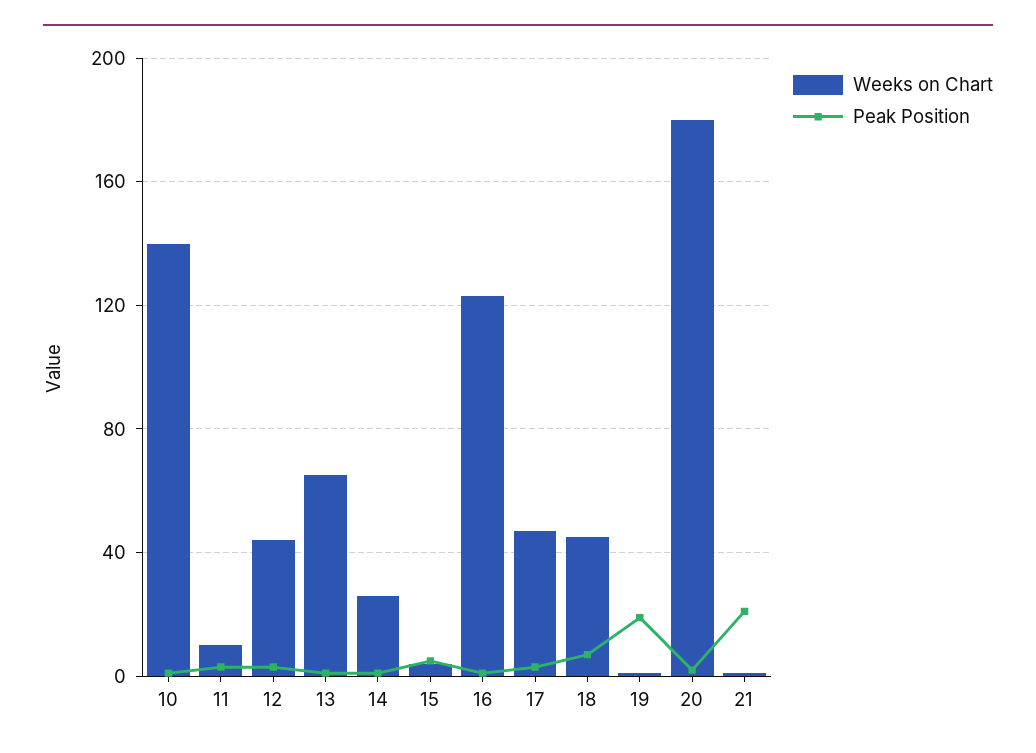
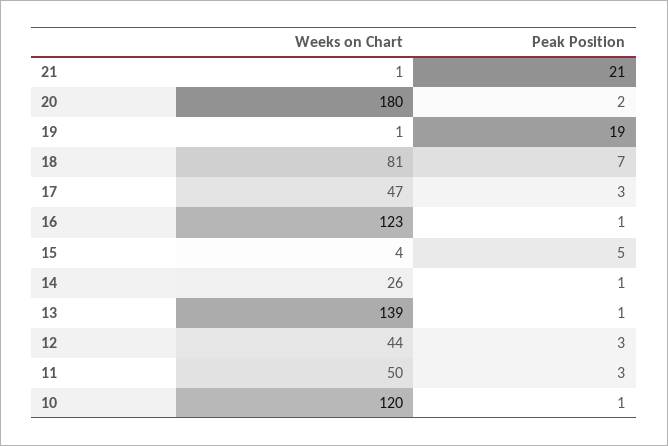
Weeks on Chart, 10: 140 -> 120
Weeks on Chart, 11: 10 -> 50
Weeks on Chart, 13: 65 -> 139
Weeks on Chart, 18: 45 -> 81

